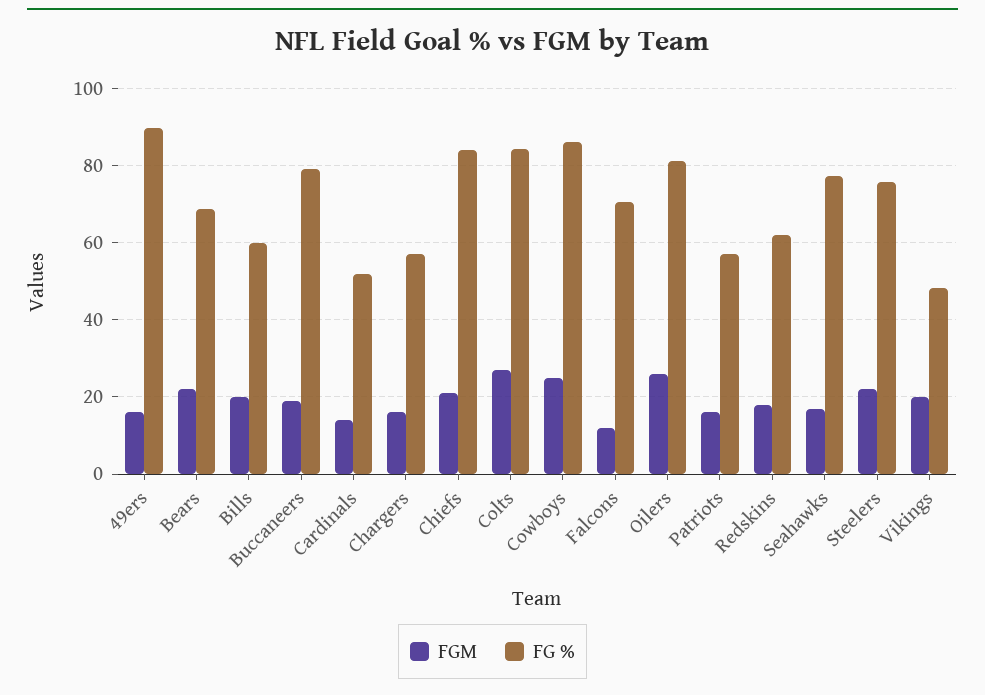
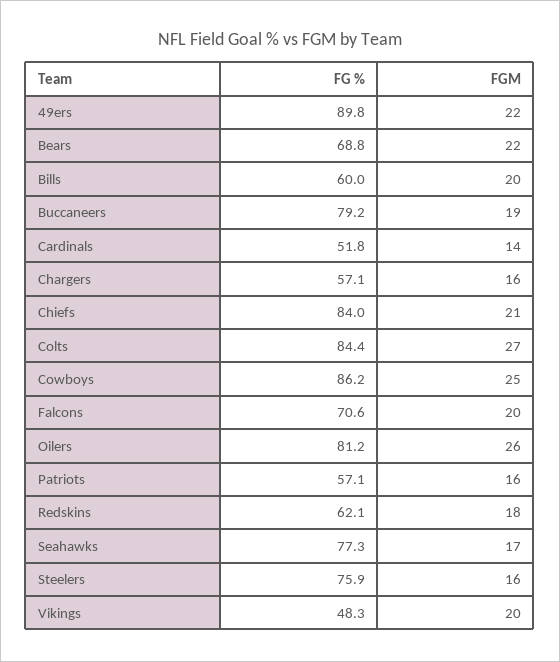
FGM, 49ers: 16 -> 22
FGM, Falcons: 12 -> 20
FGM, Steelers: 22 -> 16

